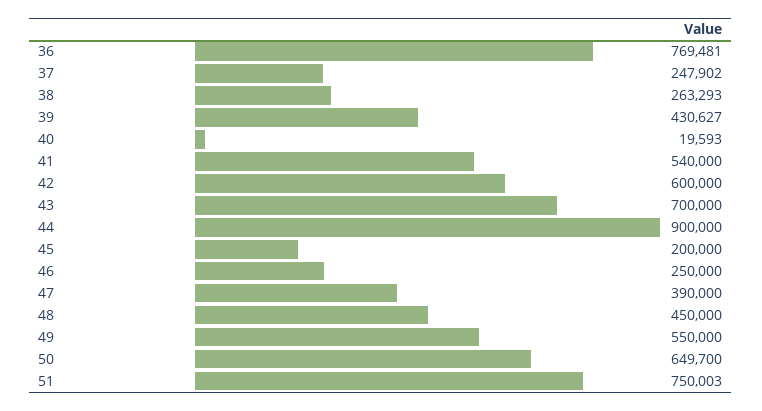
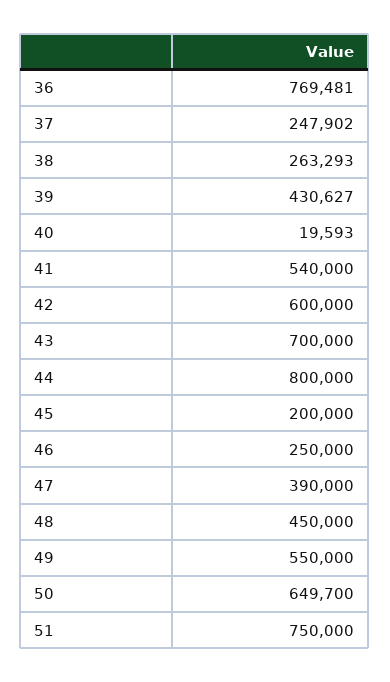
44: 900000 -> 800000
51: 750003 -> 750000

